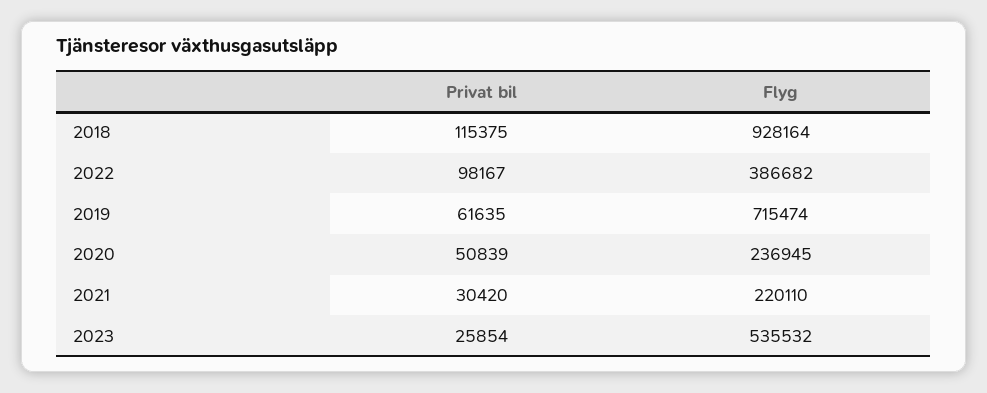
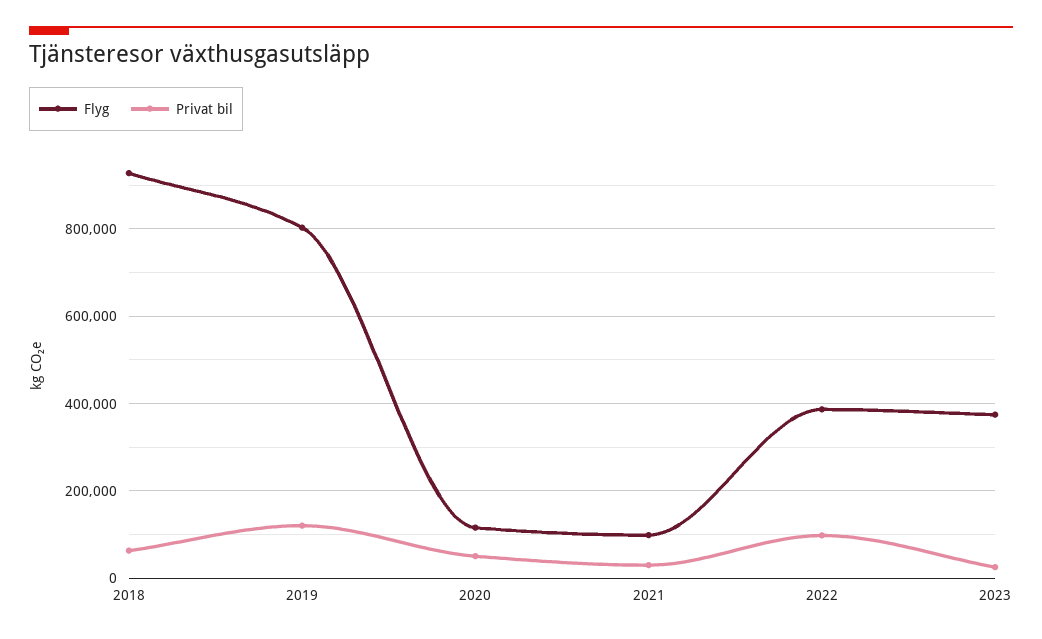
Privat bil, 2018: 115375 -> 60000
Privat bil, 2019: 61635 -> 120000
Flyg, 2019: 715474 -> 800000
Flyg, 2020: 236945 -> 120000
Flyg, 2021: 220110 -> 100000
Flyg, 2023: 535532 -> 380000

